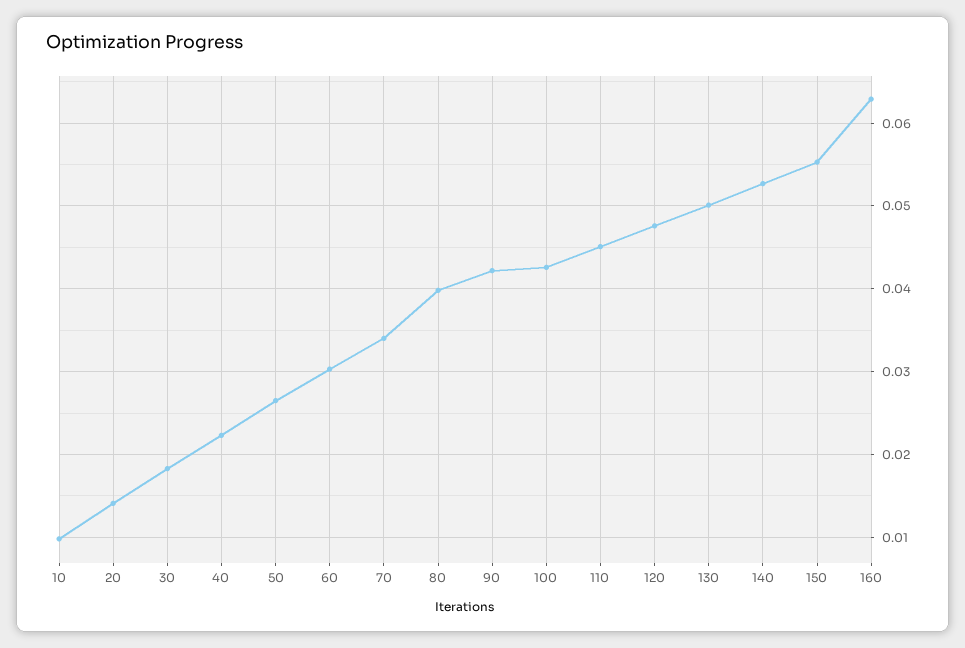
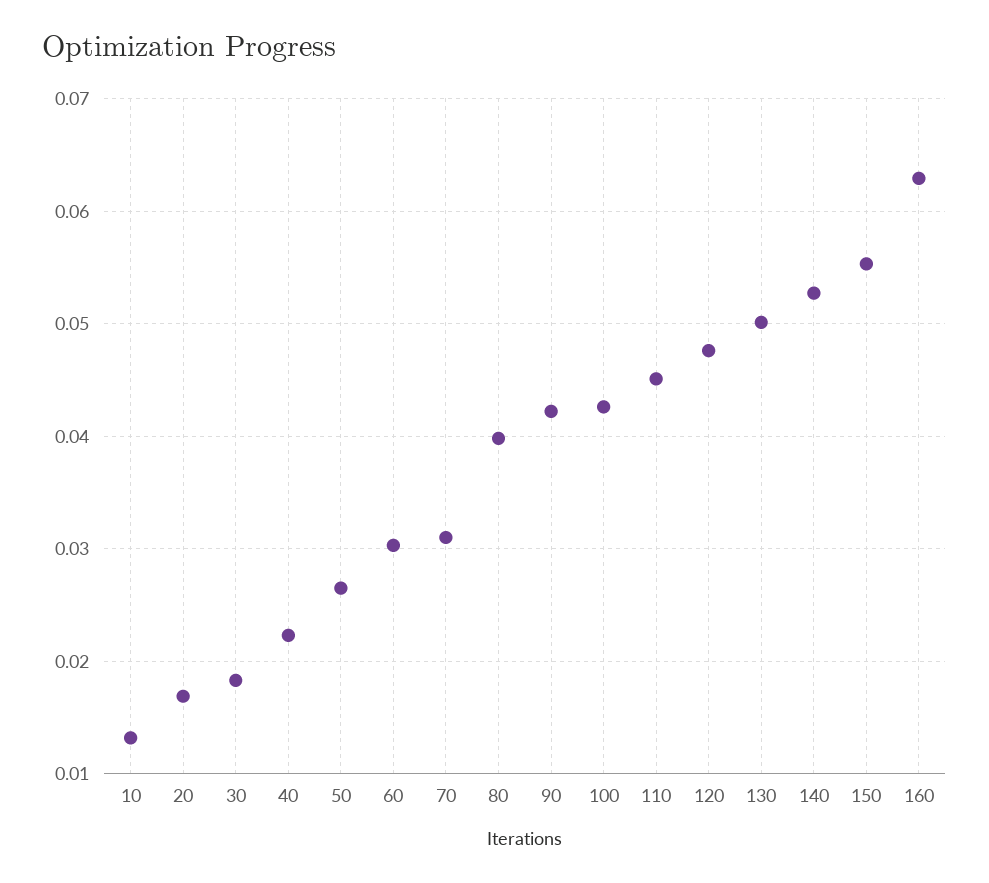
10: 0.01 -> 0.013
20: 0.014 -> 0.017
70: 0.034 -> 0.031

